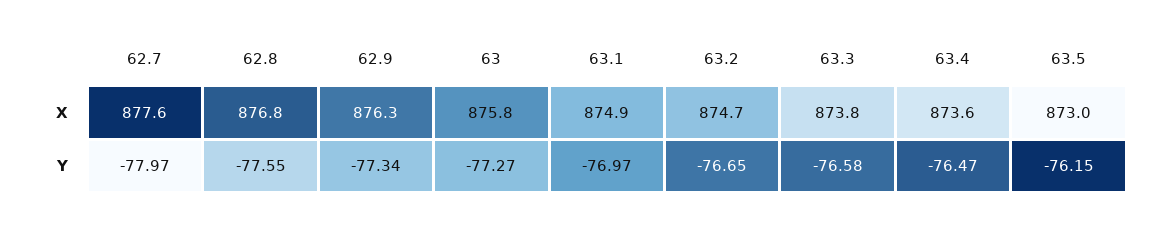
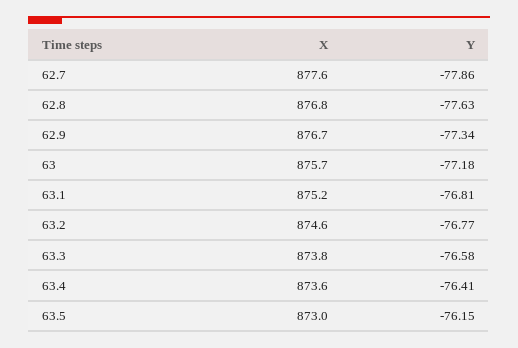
62.9, X: 876.3 -> 876.7
63, X: 875.8 -> 875.7
63.1, X: 874.9 -> 875.2
63.2, X: 874.7 -> 874.6
62.7, Y: -77.97 -> -77.86
62.8, Y: -77.55 -> -77.63
63, Y: -77.27 -> -77.18
63.1, Y: -76.97 -> -76.81
63.2, Y: -76.65 -> -76.77
63.4, Y: -76.47 -> -76.41

